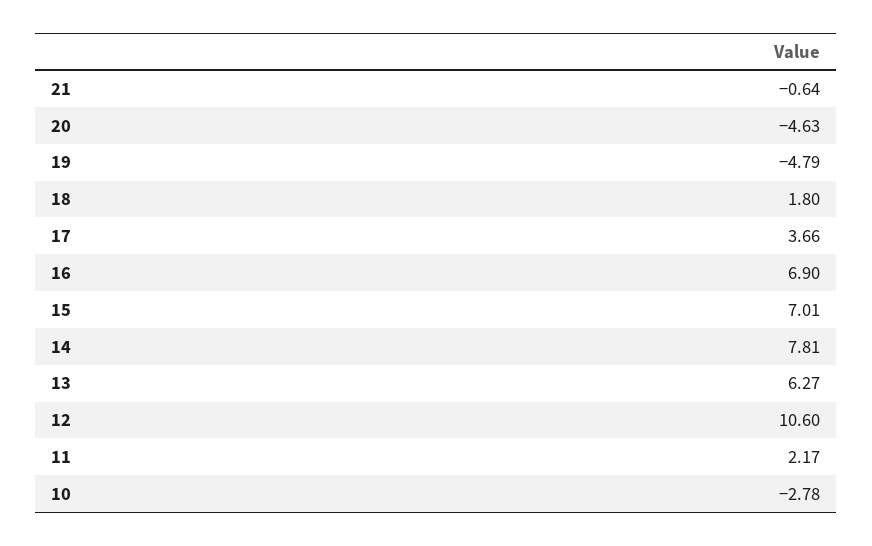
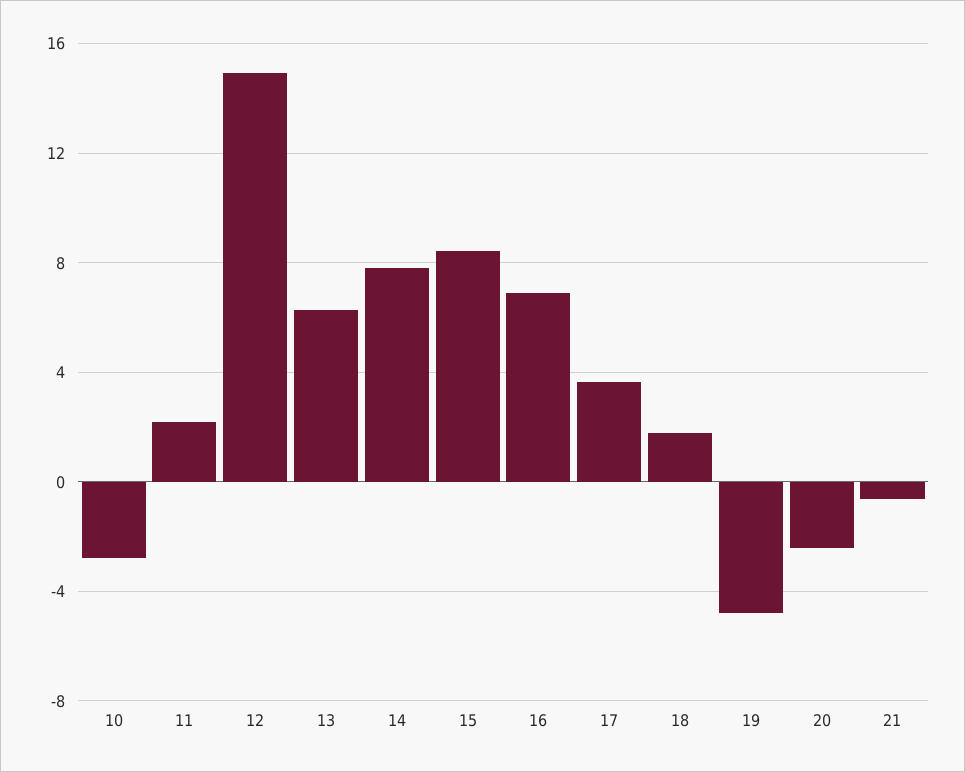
20: -4.63 -> -2.5
15: 7.01 -> 8.5
12: 10.6 -> 15

